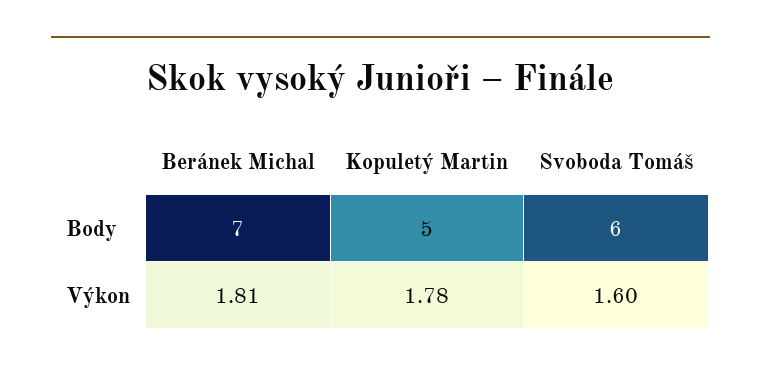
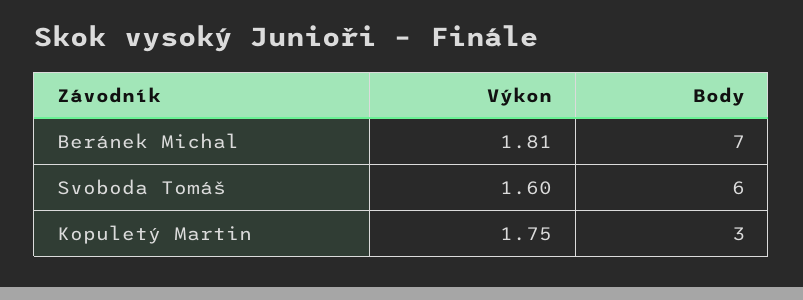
Kopuletý Martin, Body: 5 -> 3
Kopuletý Martin, Výkon: 1.78 -> 1.75

